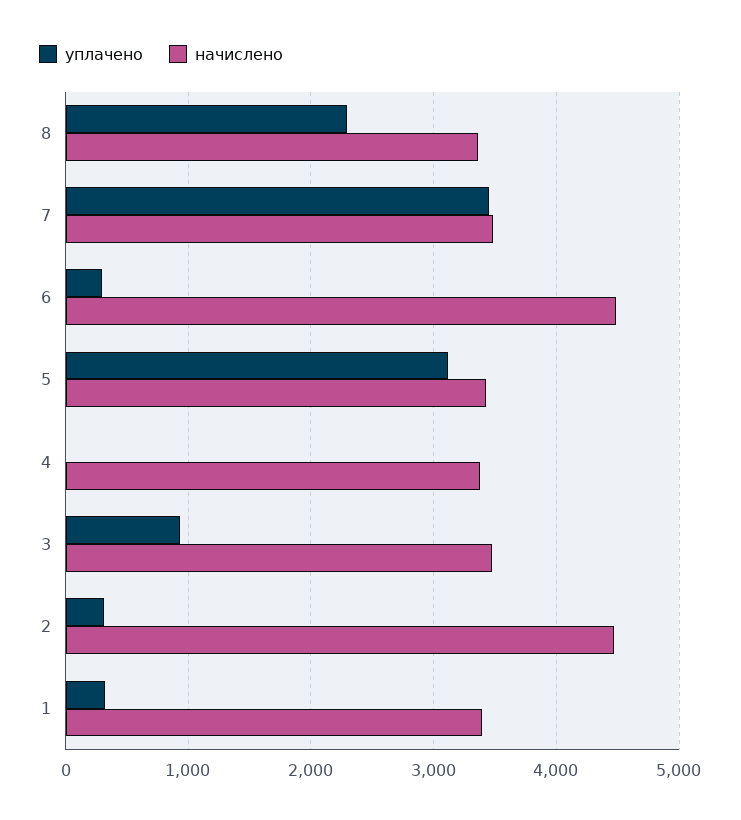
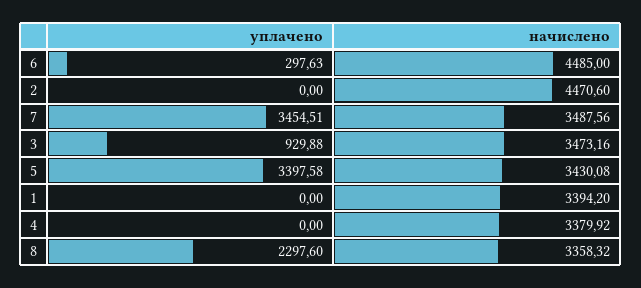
уплачено, 5: 3100 -> 3397.58
уплачено, 2: 300 -> 0
уплачено, 1: 300 -> 0

